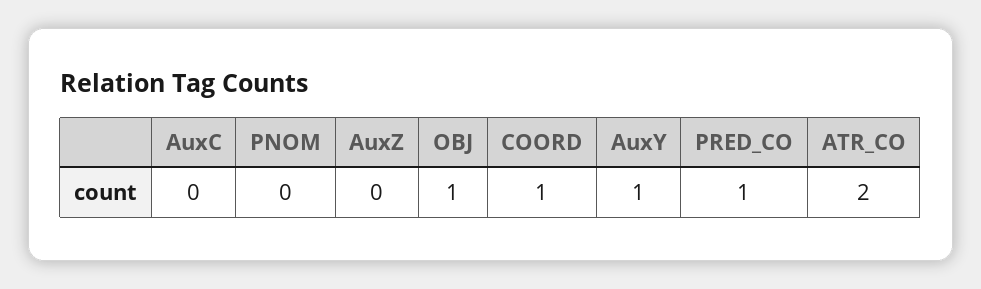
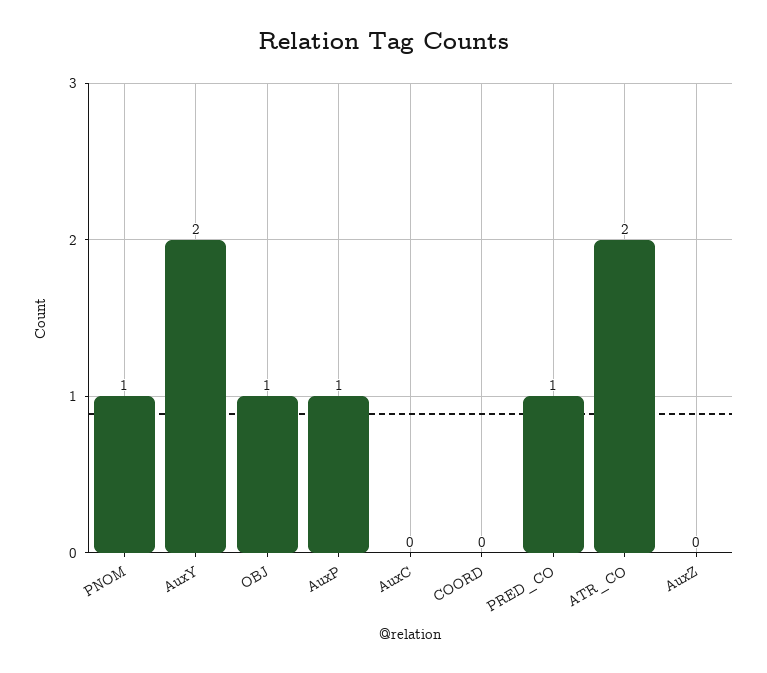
PNOM: 0 -> 1
COORD: 1 -> 0
AuxY: 1 -> 2
AuxP: none -> 1

